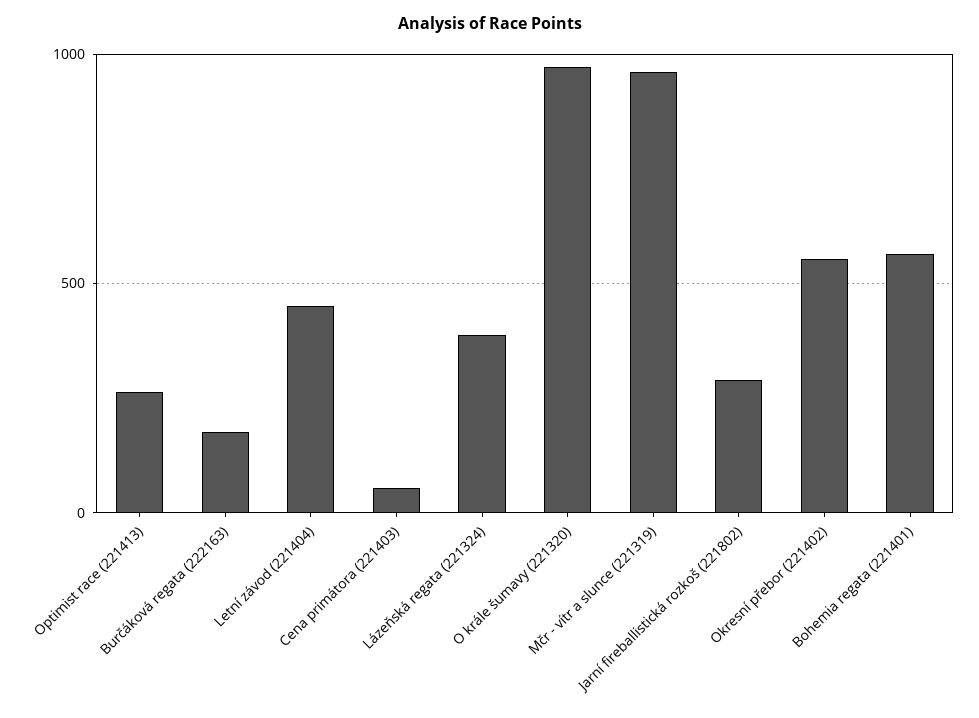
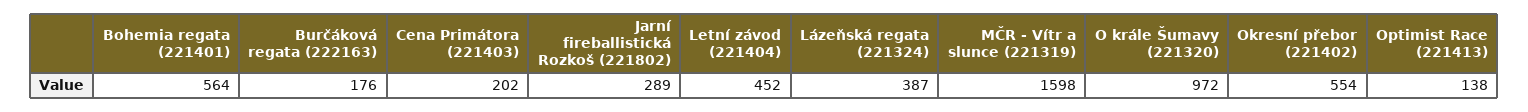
Optimist race (221413): 250 -> 138
Cena primátora (221403): 50 -> 202
Mčr - vítr a slunce (221319): 950 -> 1598

